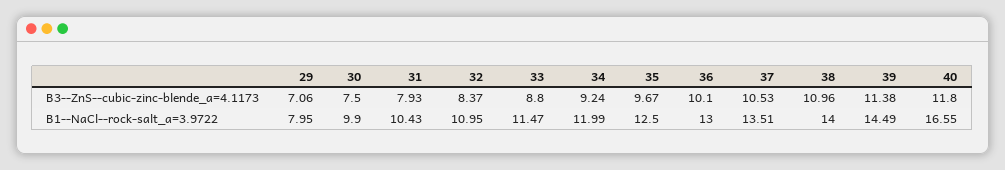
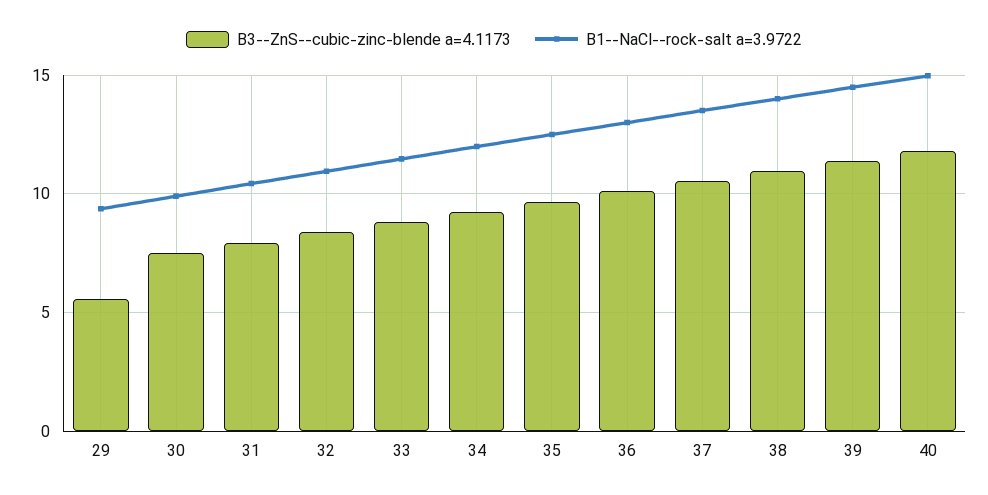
B3--ZnS--cubic-zinc-blende_a=4.1173, 29: 7.06 -> 5.5
B1--NaCl--rock-salt_a=3.9722, 29: 7.95 -> 9.5
B1--NaCl--rock-salt_a=3.9722, 40: 16.55 -> 15

